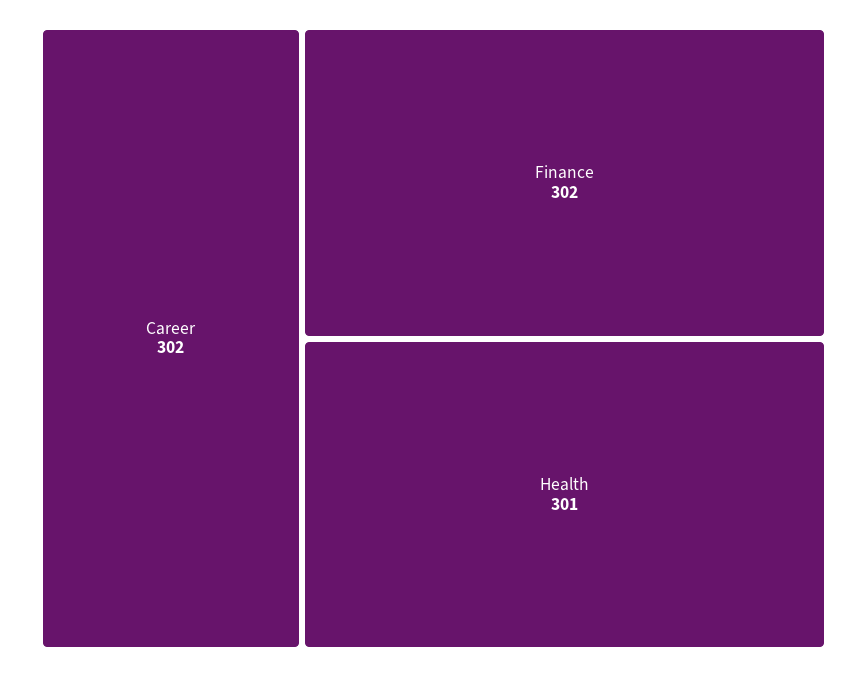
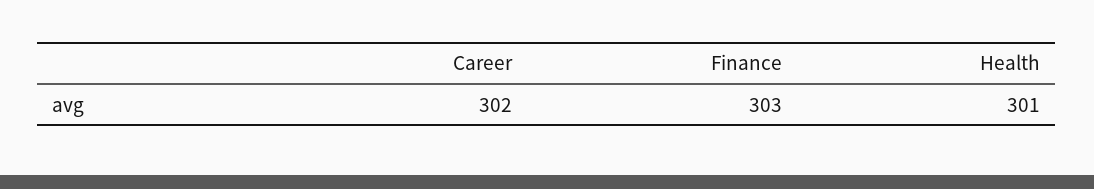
Finance: 302 -> 303

